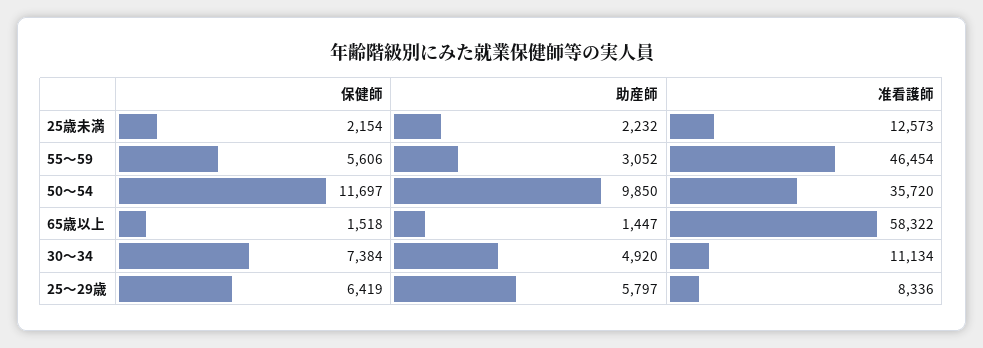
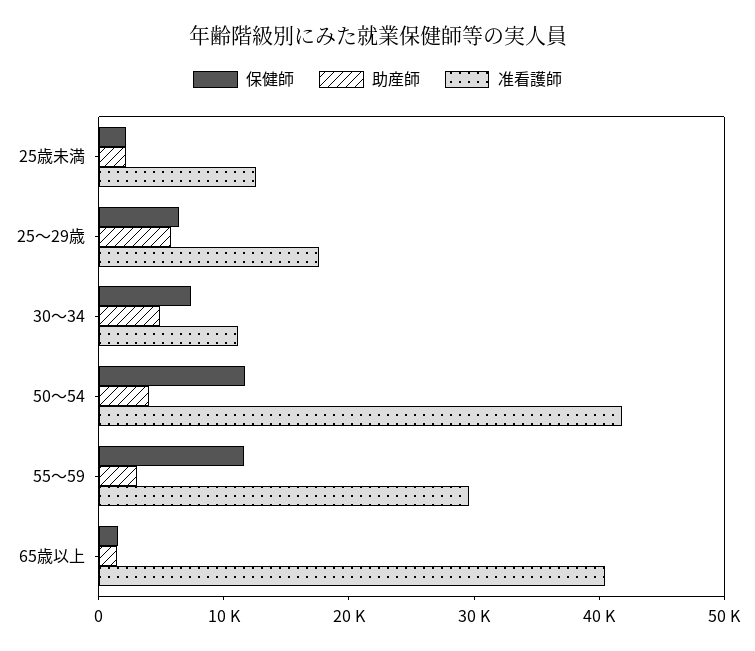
保健師, 55～59: 5606 -> 12000
准看護師, 55～59: 46454 -> 30000
助産師, 50～54: 9850 -> 4000
准看護師, 50～54: 35720 -> 42000
准看護師, 65歳以上: 58322 -> 40000
准看護師, 25～29歳: 8336 -> 18000

